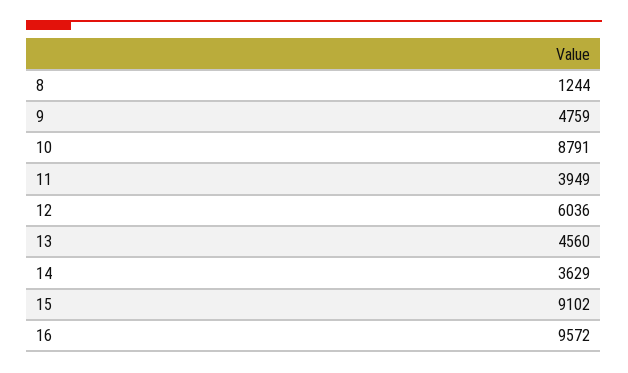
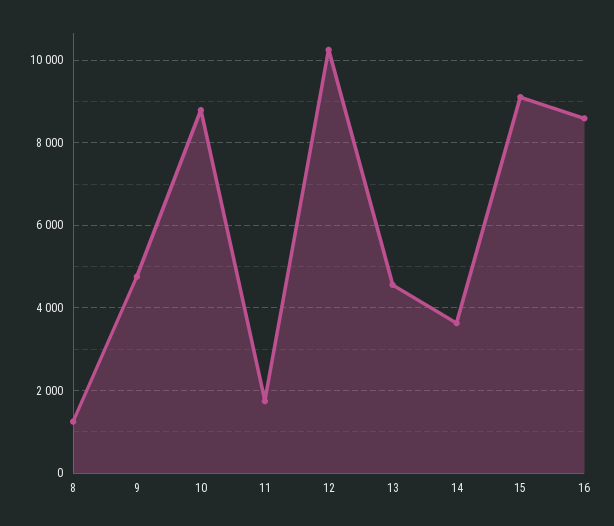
11: 3949 -> 1800
12: 6036 -> 10200
16: 9572 -> 8600

